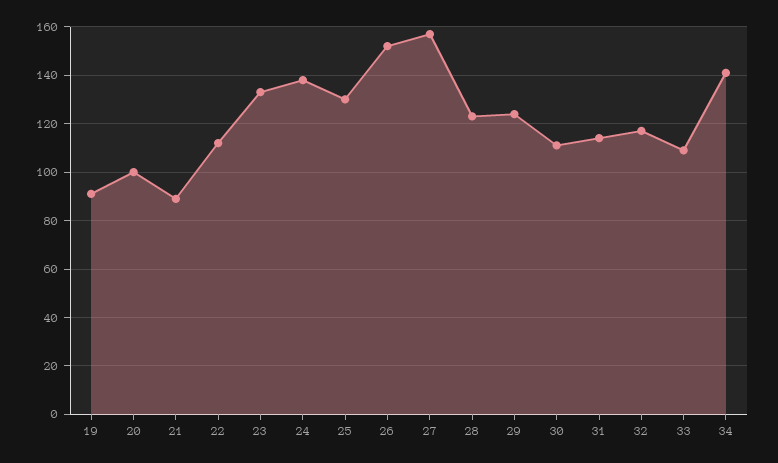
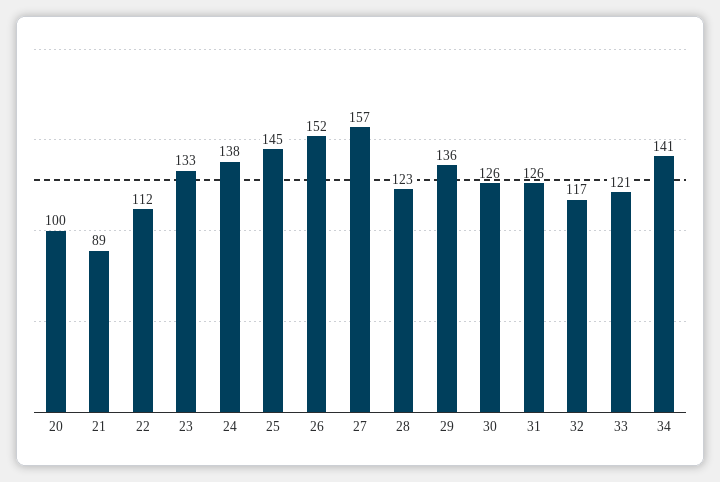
19: 90 -> none
25: 130 -> 145
29: 125 -> 136
30: 110 -> 126
31: 115 -> 126
33: 110 -> 121

